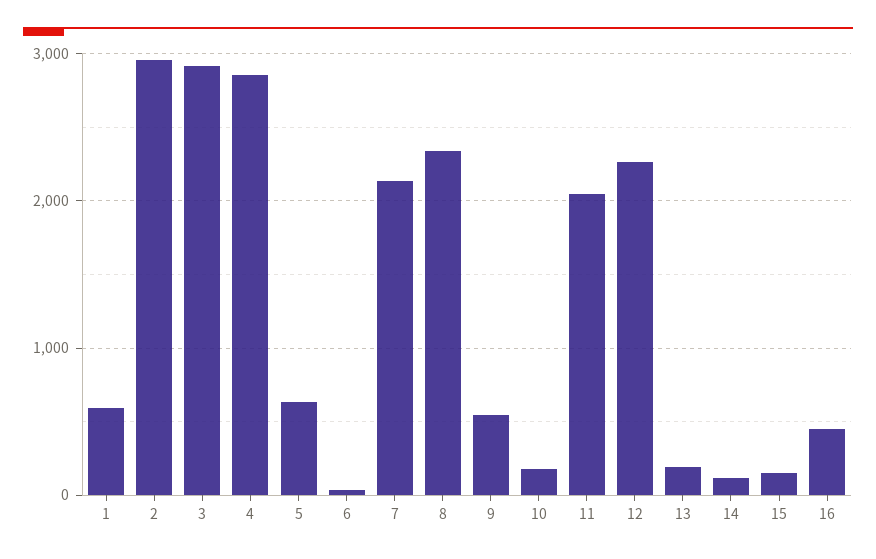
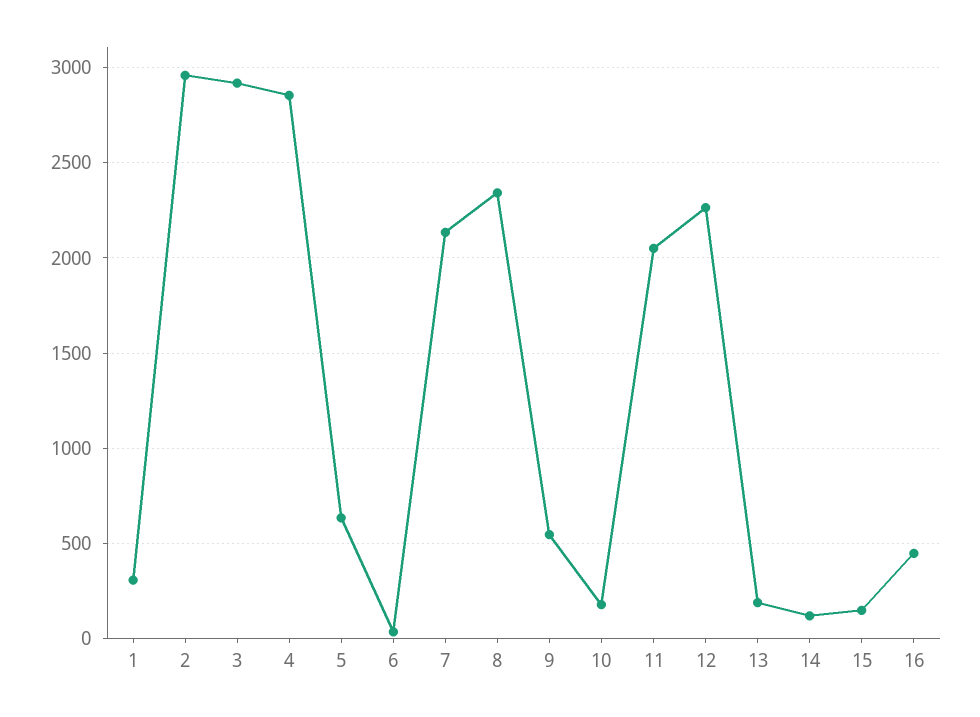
1: 600 -> 300

